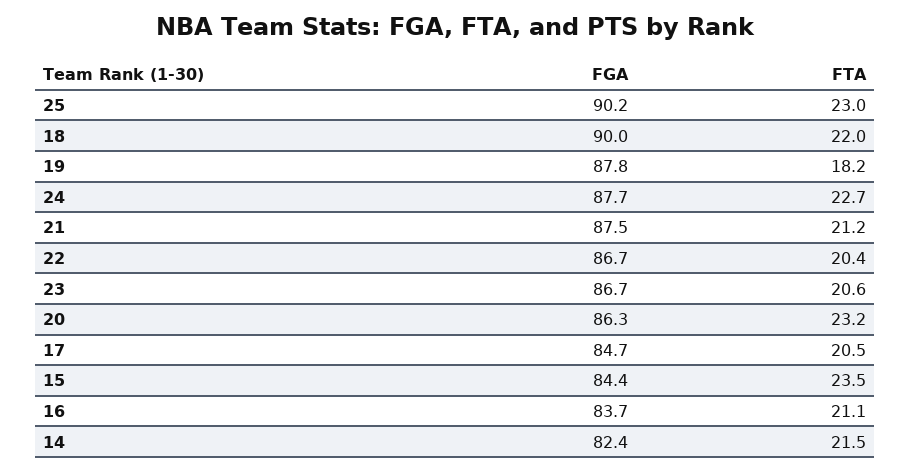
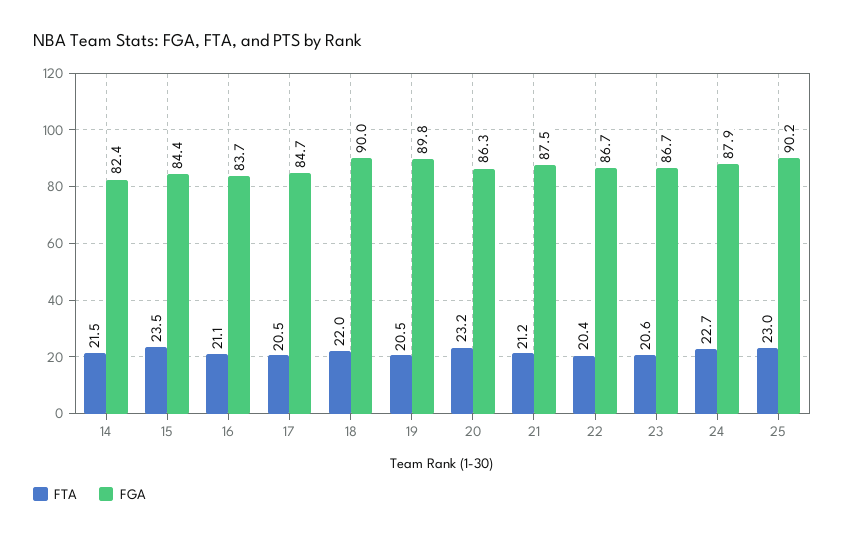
FGA, 19: 87.8 -> 89.8
FTA, 19: 18.2 -> 20.5
FGA, 24: 87.7 -> 87.9

